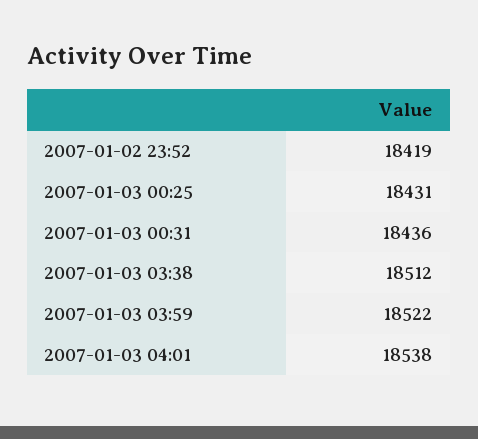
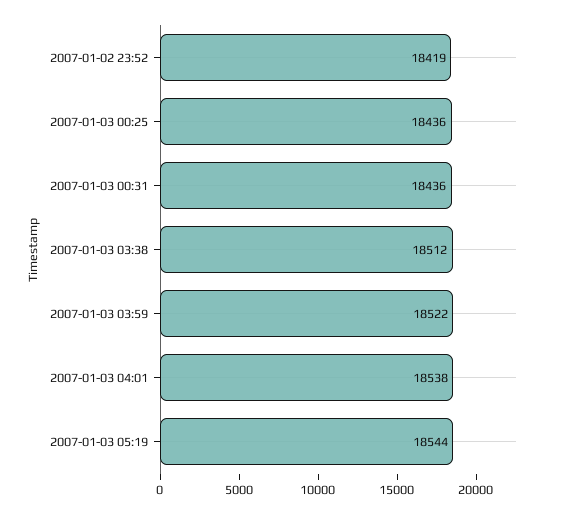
2007-01-03 00:25: 18431 -> 18436
2007-01-03 05:19: none -> 18544

